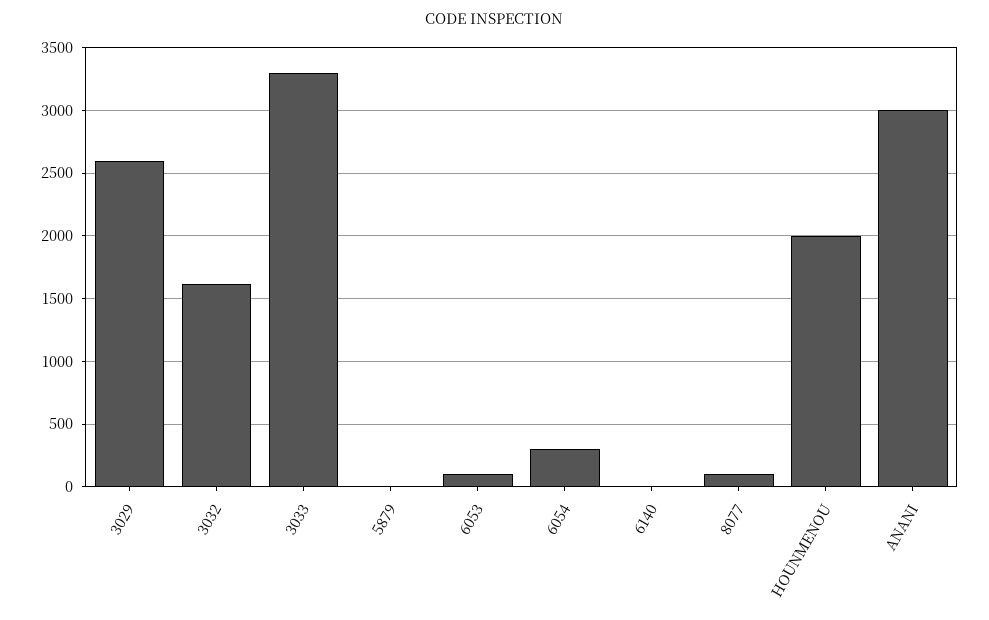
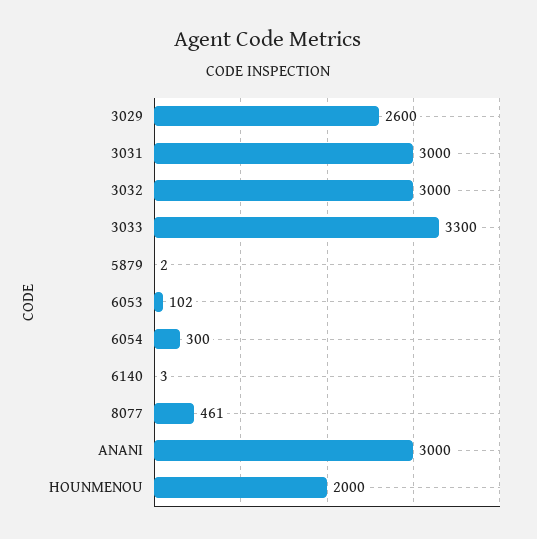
3032: 1600 -> 3000
8077: 100 -> 461
3031: none -> 3000

